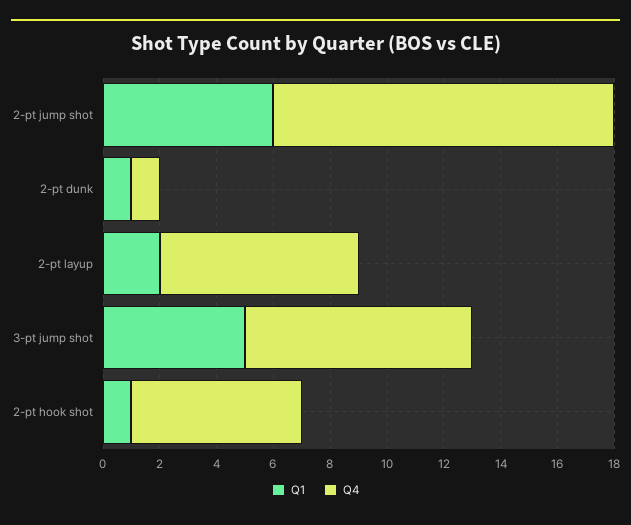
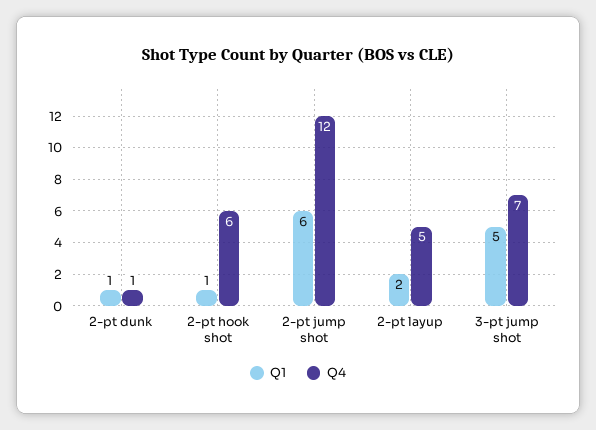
Q4, 2-pt layup: 7 -> 5
Q4, 3-pt jump shot: 8 -> 7

